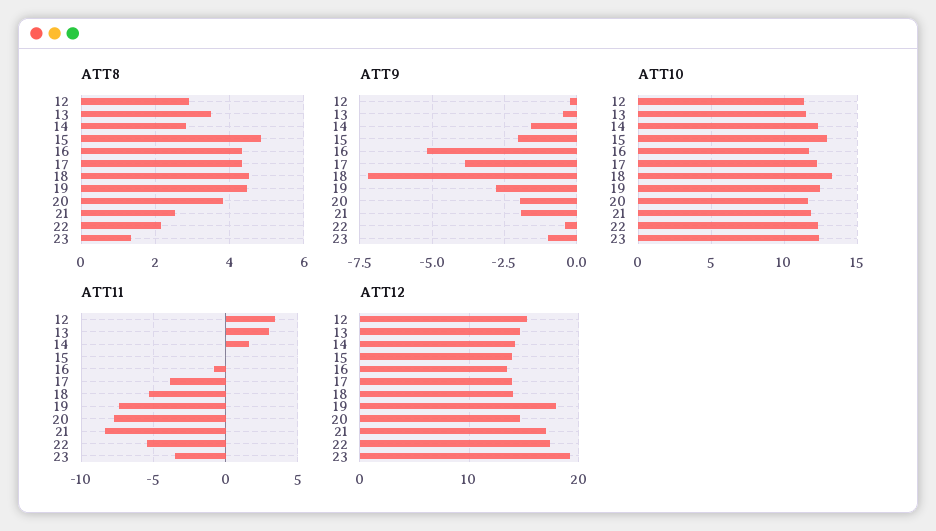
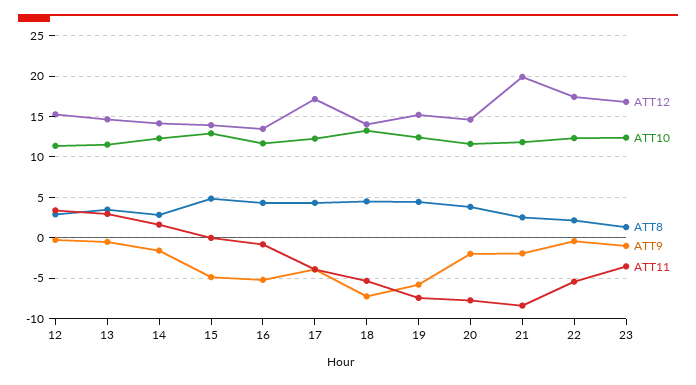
ATT9, 15: -2 -> -5
ATT9, 19: -2.75 -> -6
ATT12, 17: 14 -> 17
ATT12, 19: 18 -> 15
ATT12, 21: 17 -> 20
ATT12, 23: 19 -> 17

